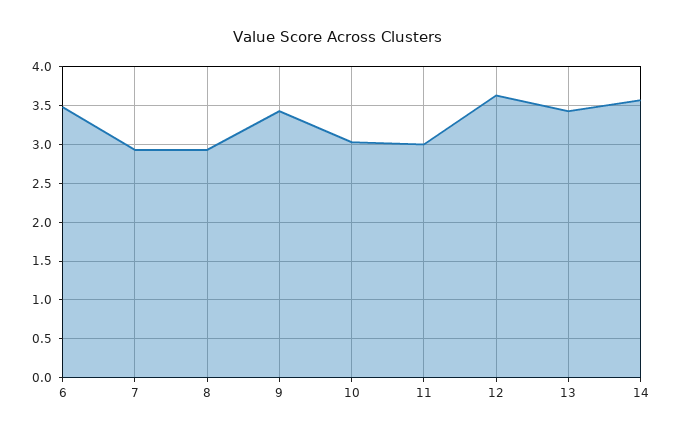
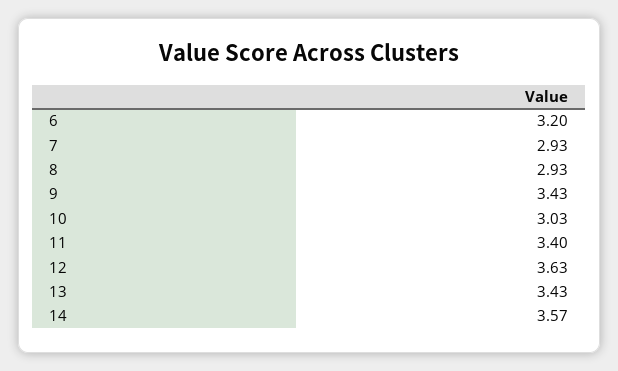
6: 3.5 -> 3.2
11: 3 -> 3.4

